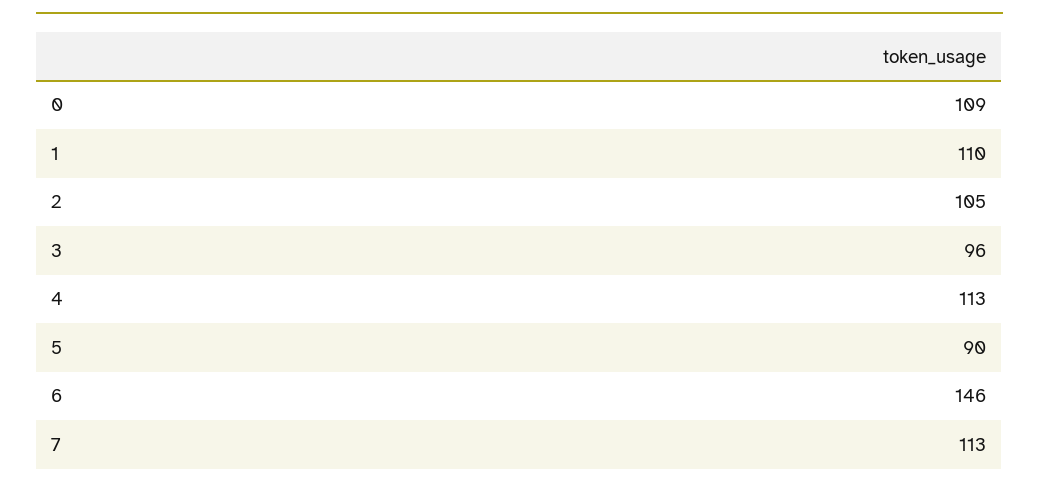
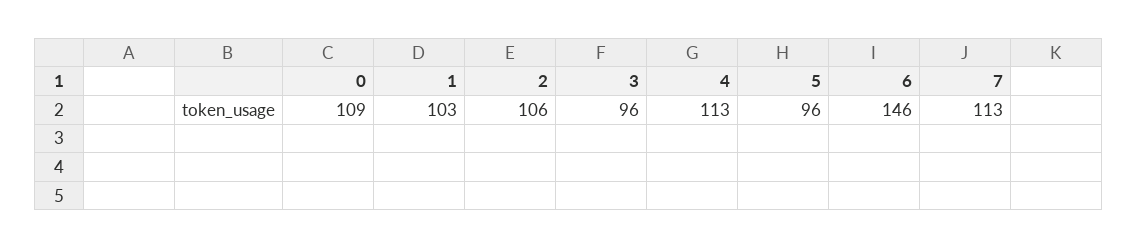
1: 110 -> 103
2: 105 -> 106
5: 90 -> 96

